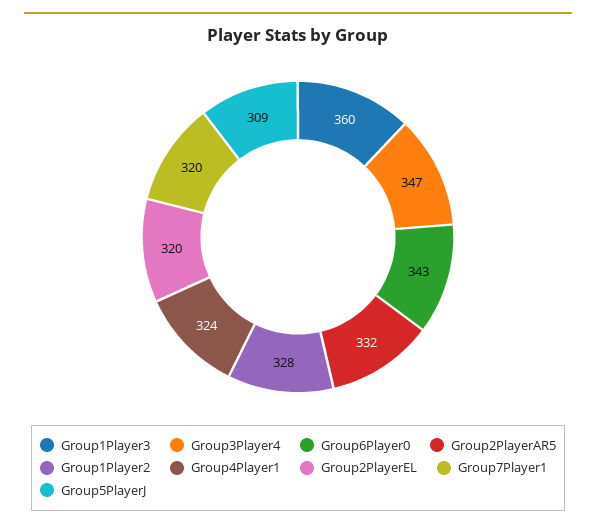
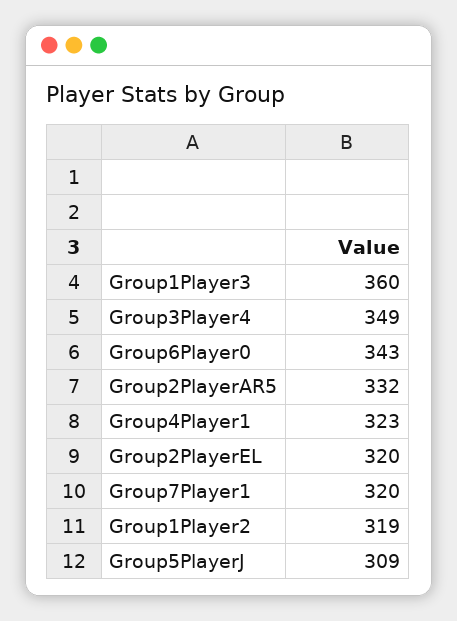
Group3Player4: 347 -> 349
Group1Player2: 328 -> 319
Group4Player1: 324 -> 323

